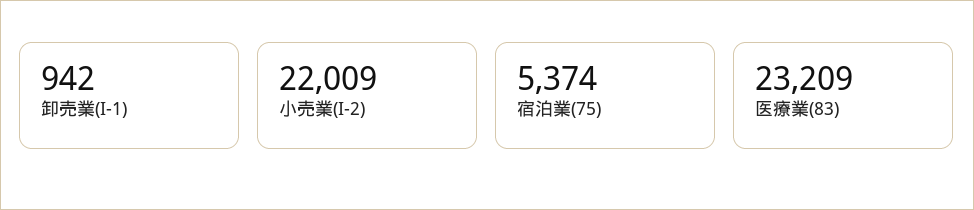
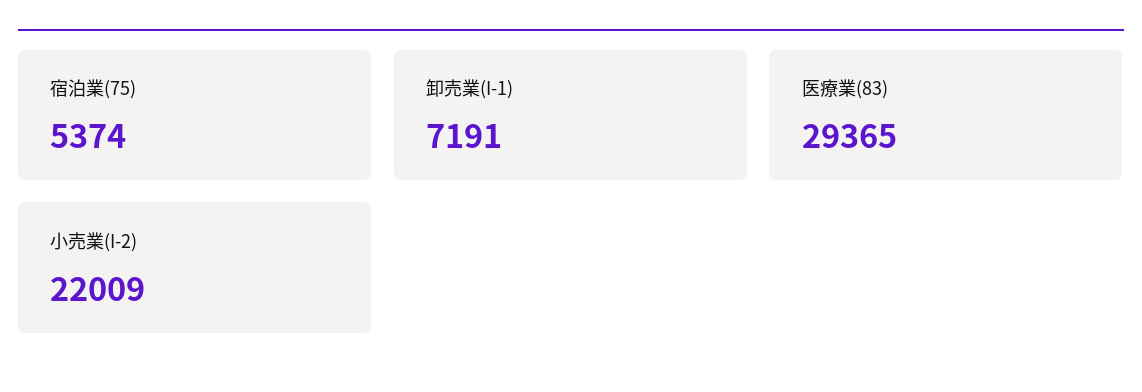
卸売業(I-1): 942 -> 7191
医療業(83): 23209 -> 29365

